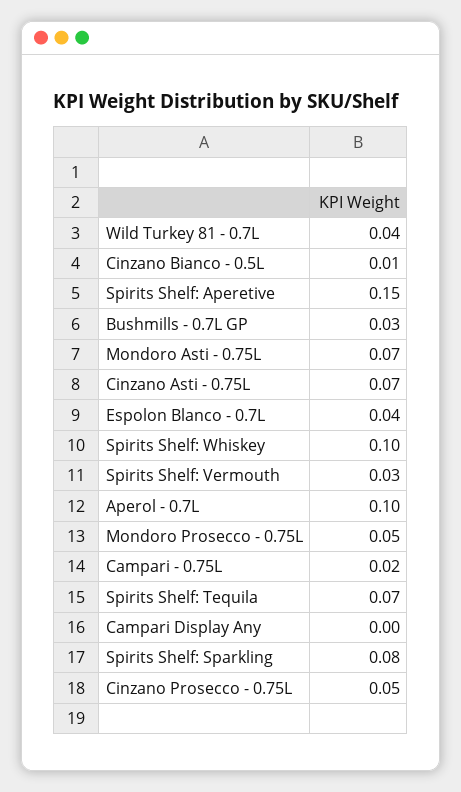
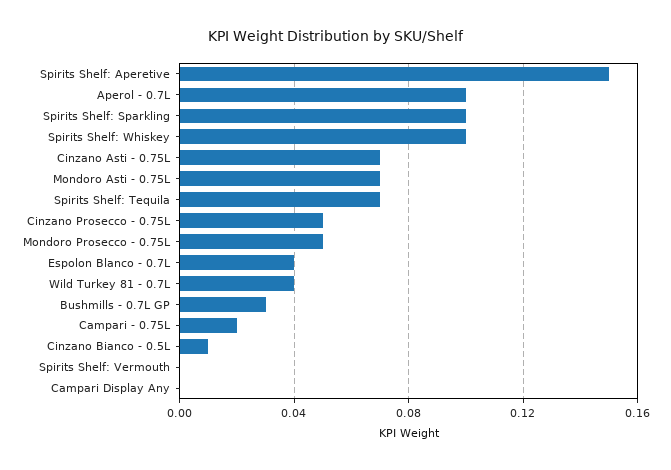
Spirits Shelf: Vermouth: 0.03 -> 0
Spirits Shelf: Sparkling: 0.08 -> 0.1

